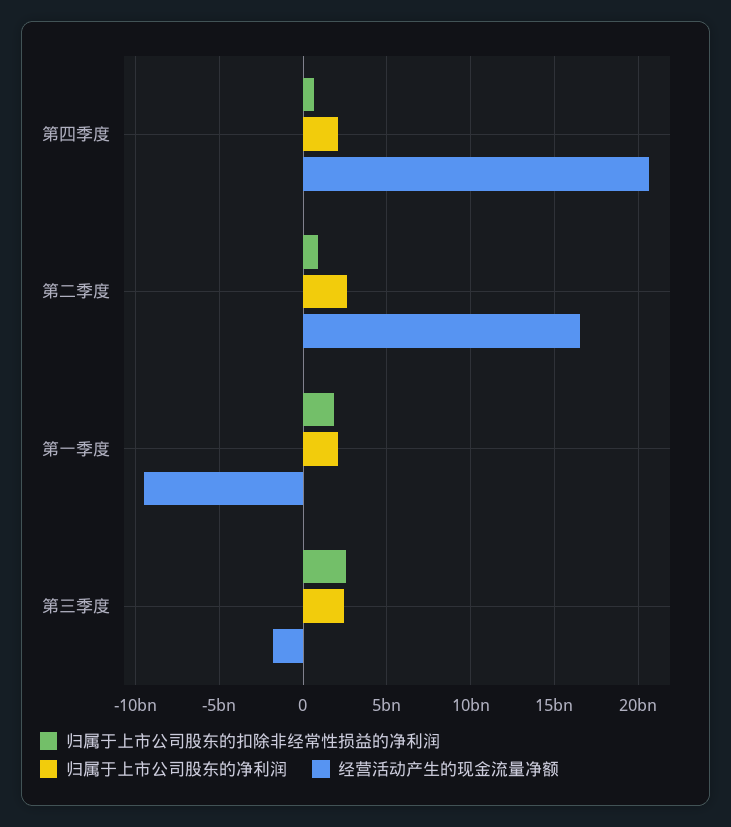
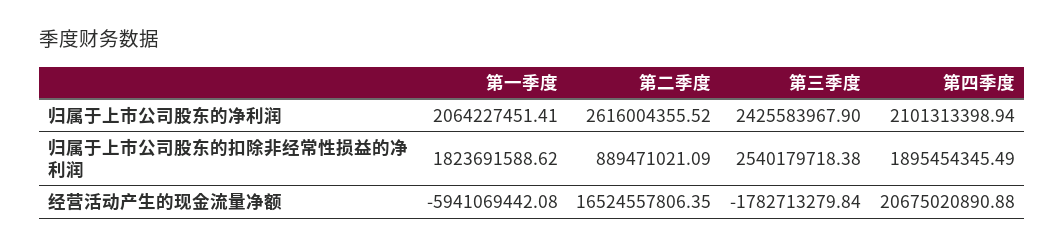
归属于上市公司股东的扣除非经常性损益的净利润, 第四季度: 500000000 -> 1895454345.49
经营活动产生的现金流量净额, 第一季度: -9500000000 -> -5941069442.08

